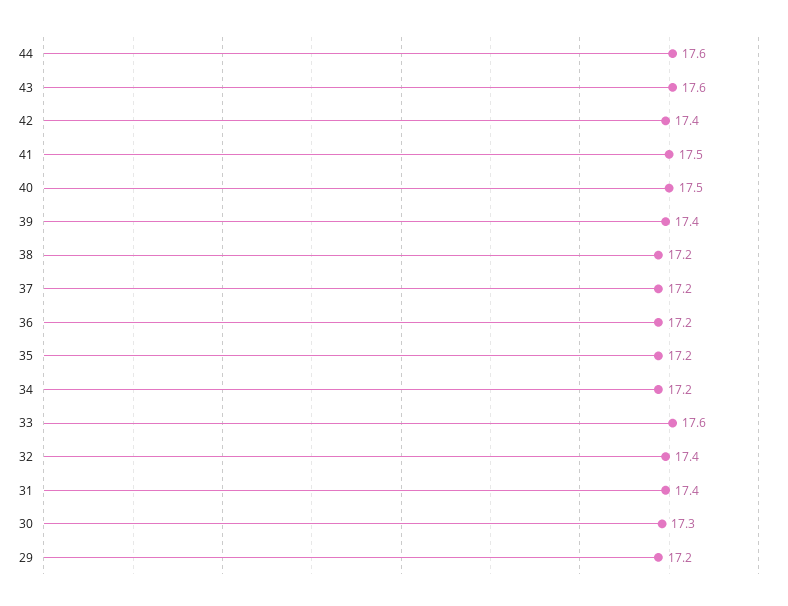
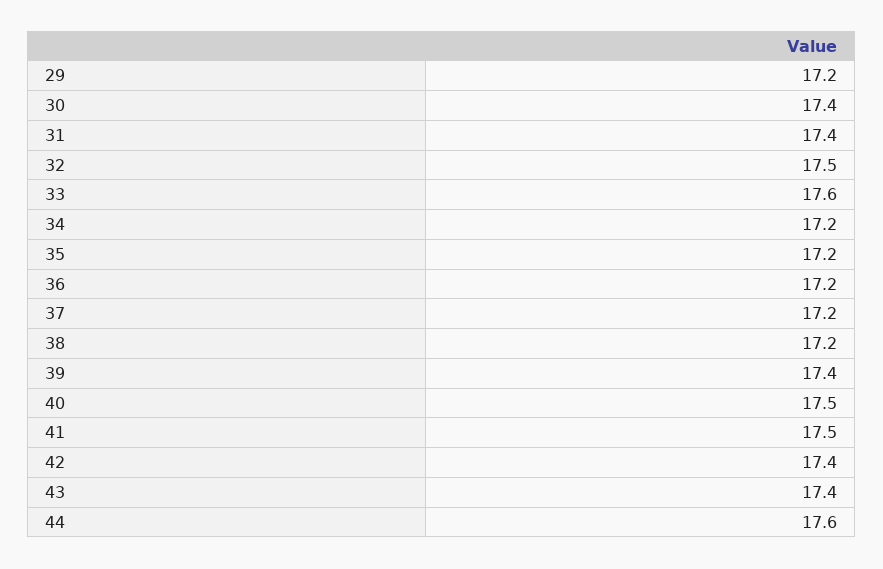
43: 17.6 -> 17.4
32: 17.4 -> 17.5
30: 17.3 -> 17.4

